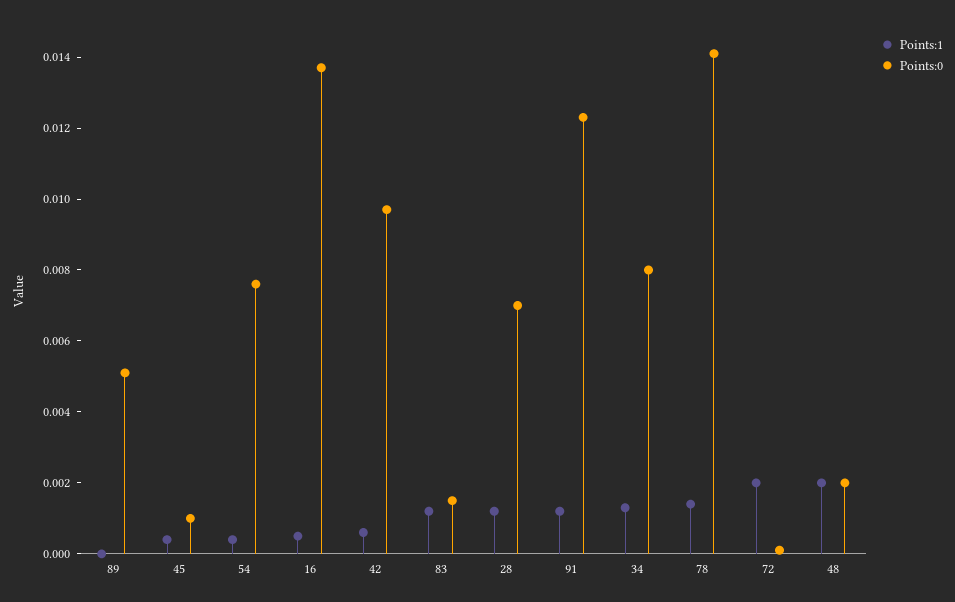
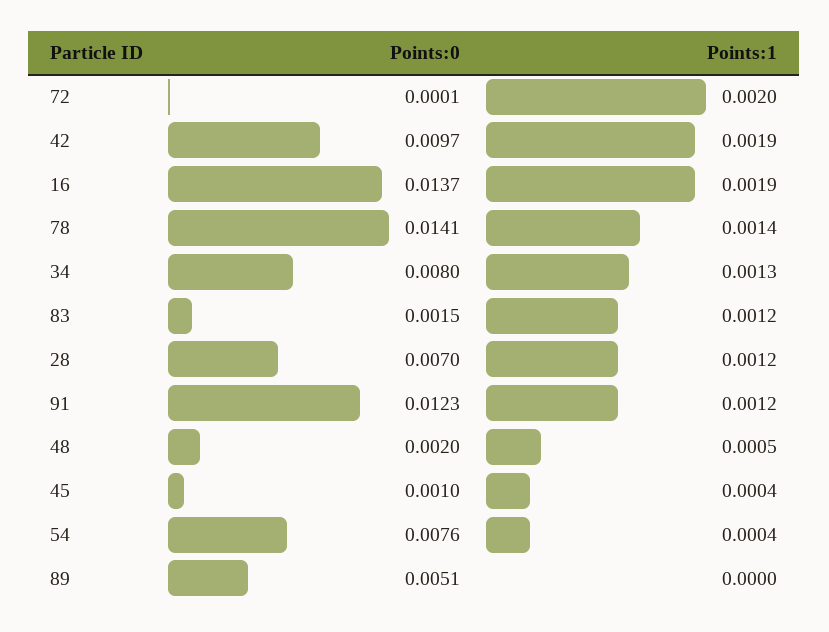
Points:1, 16: 0.0005 -> 0.0019
Points:1, 42: 0.0005 -> 0.0019
Points:1, 48: 0.002 -> 0.0005

